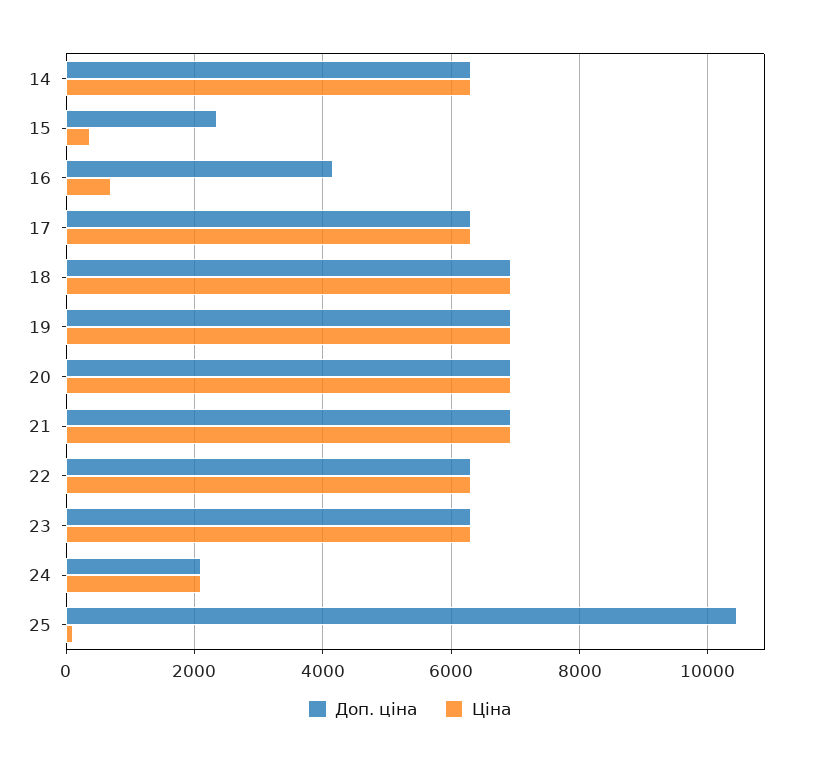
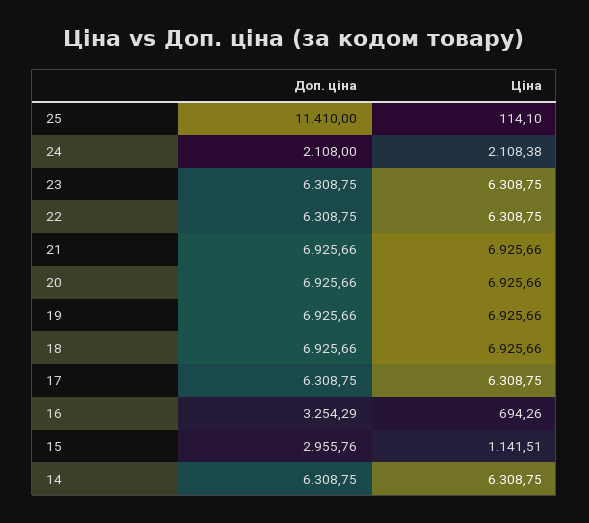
Доп. ціна, 15: 2400 -> 2955.76
Ціна, 15: 400 -> 1141.51
Доп. ціна, 16: 4200 -> 3254.29
Доп. ціна, 25: 10400 -> 11410

